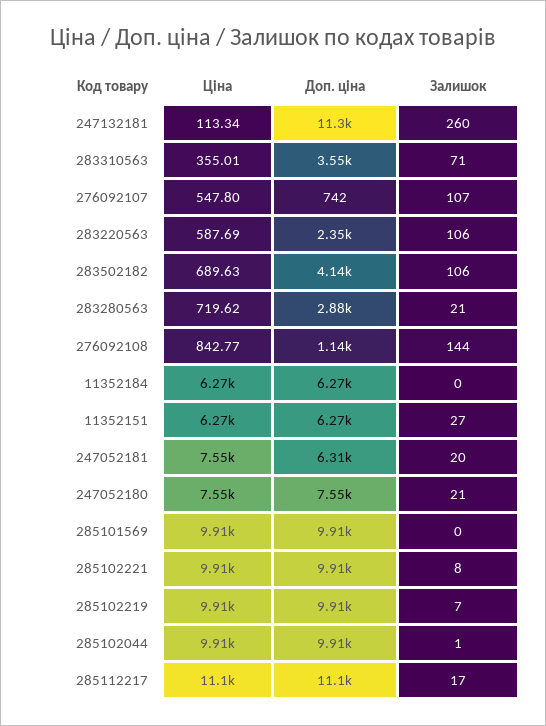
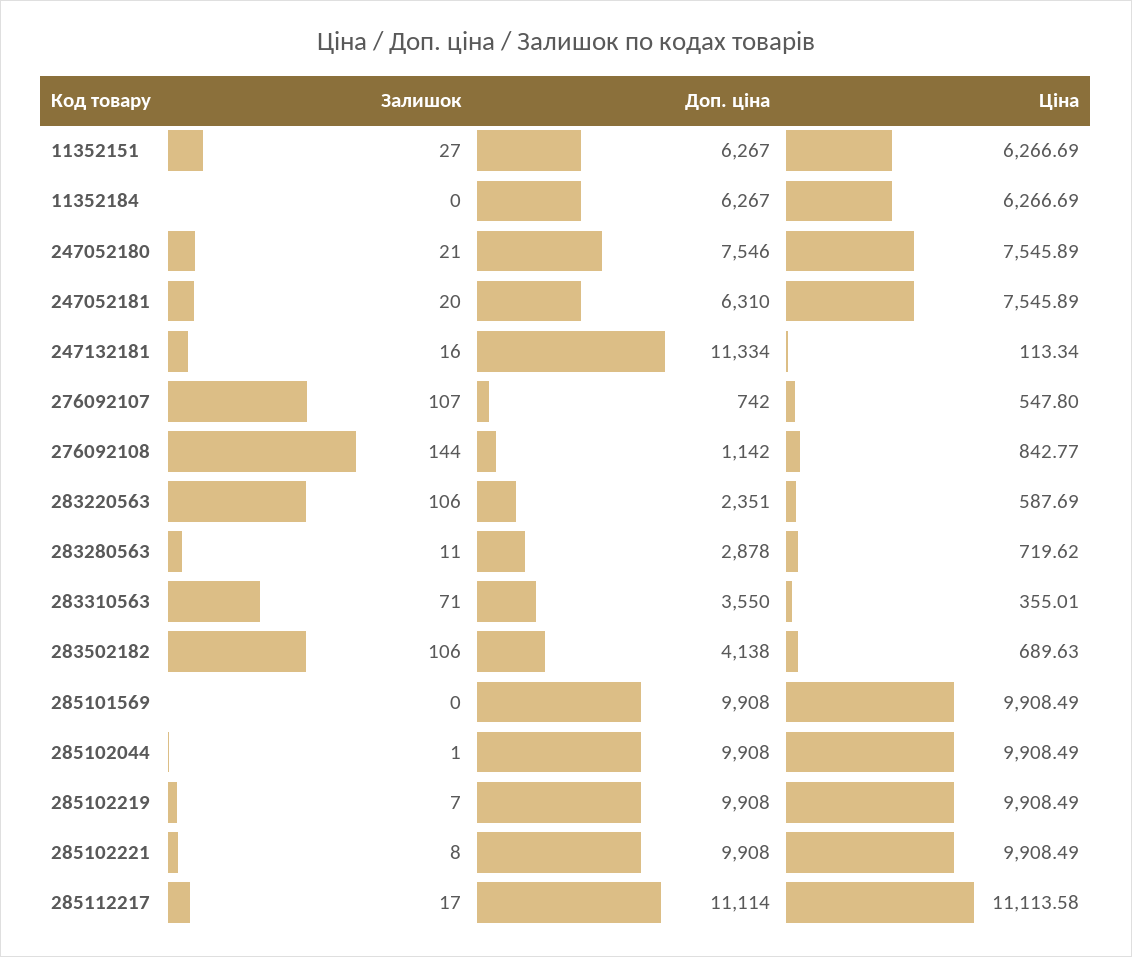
Залишок, 247132181: 260 -> 16
Залишок, 283280563: 21 -> 11

